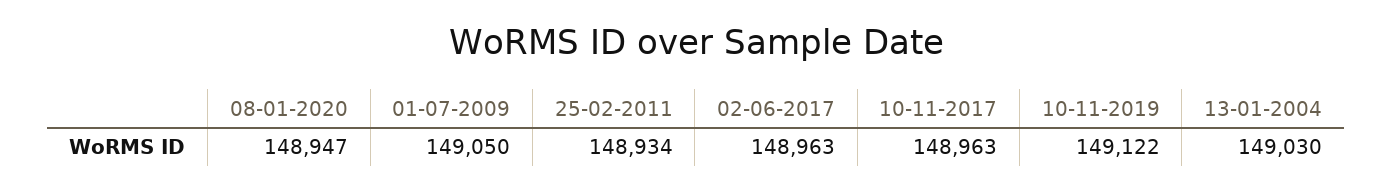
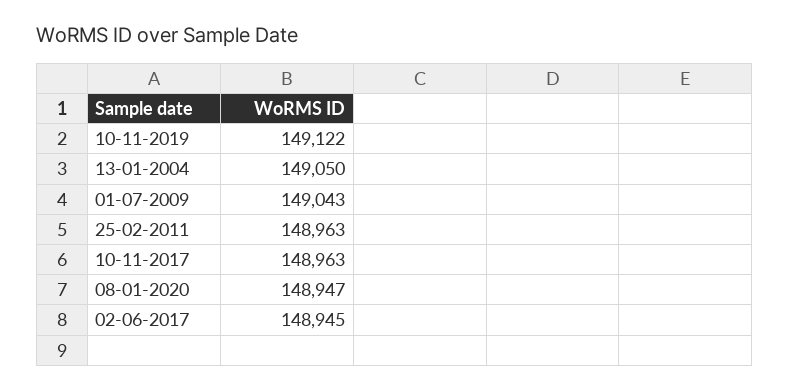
01-07-2009: 149050 -> 149043
25-02-2011: 148934 -> 148963
02-06-2017: 148963 -> 148945
13-01-2004: 149030 -> 149050

